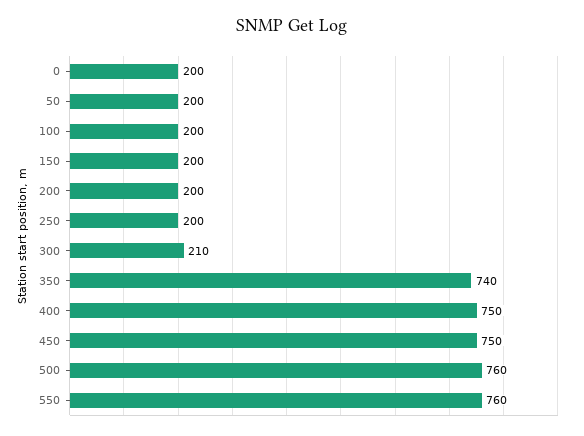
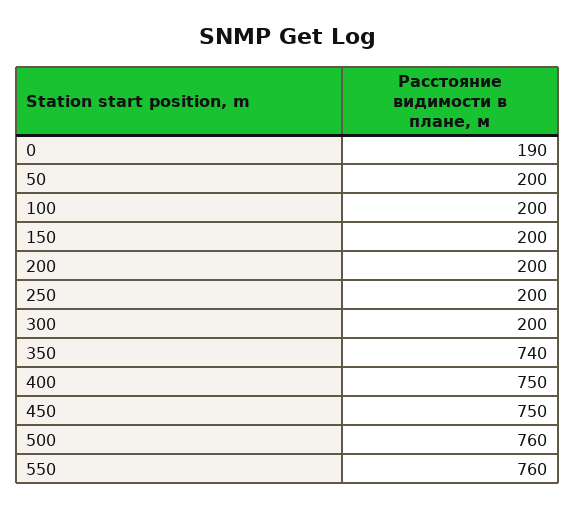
0: 200 -> 190
300: 210 -> 200

